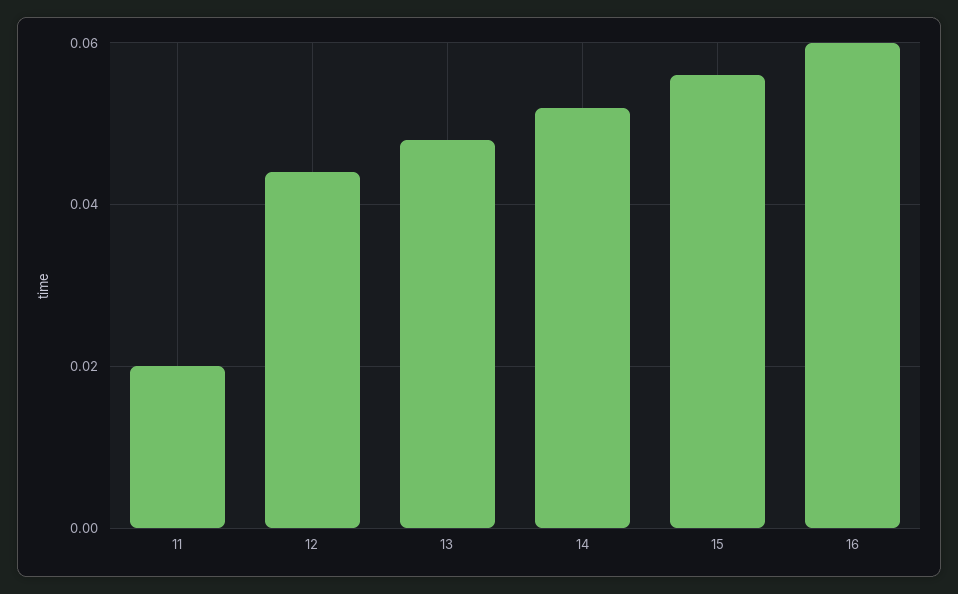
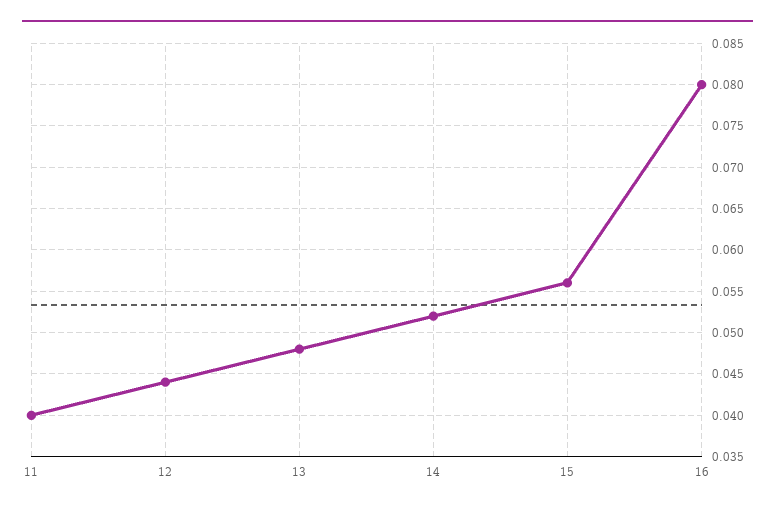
11: 0.02 -> 0.04
16: 0.06 -> 0.08

